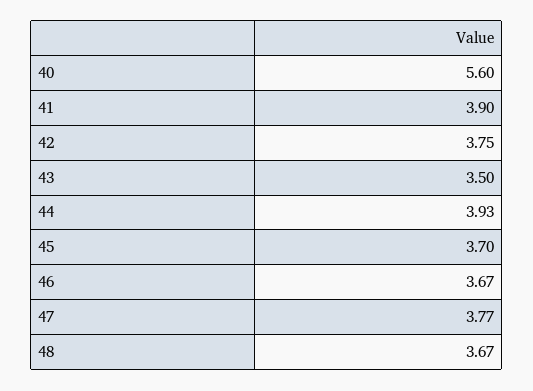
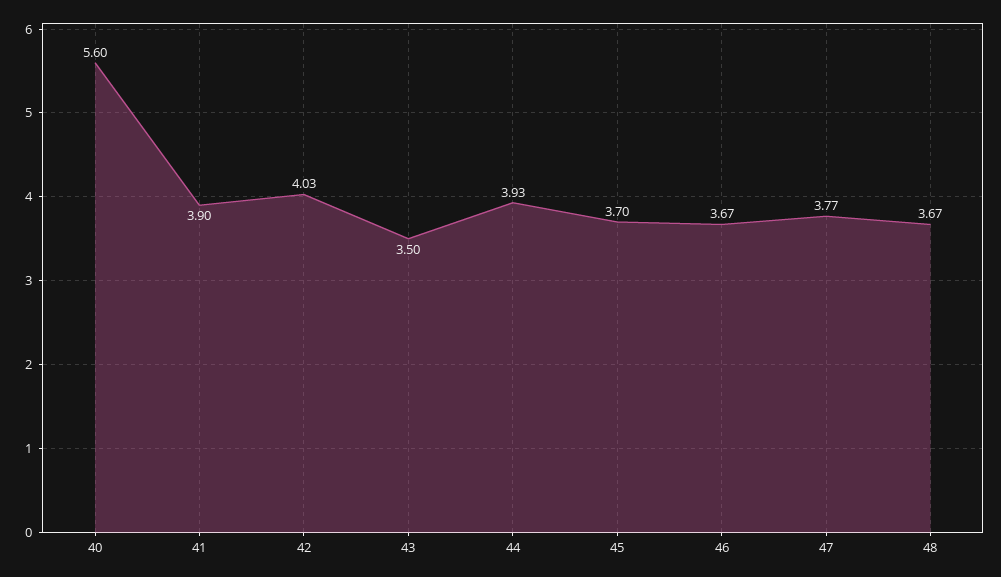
42: 3.75 -> 4.03

